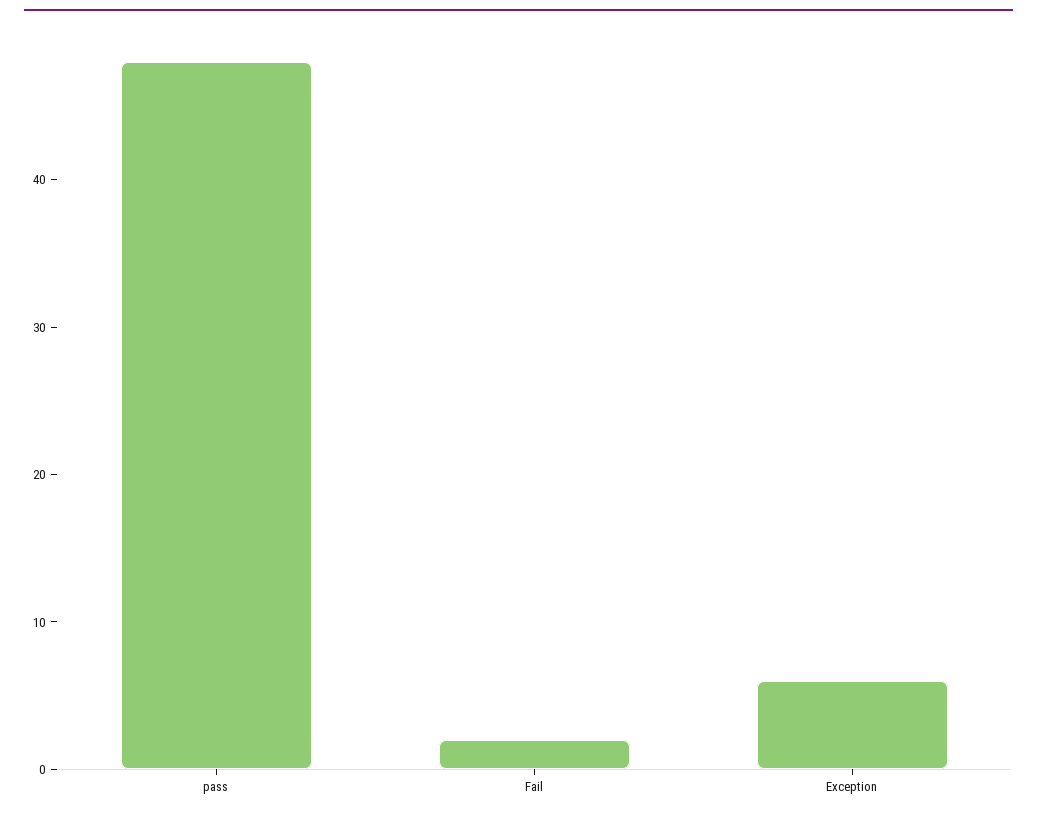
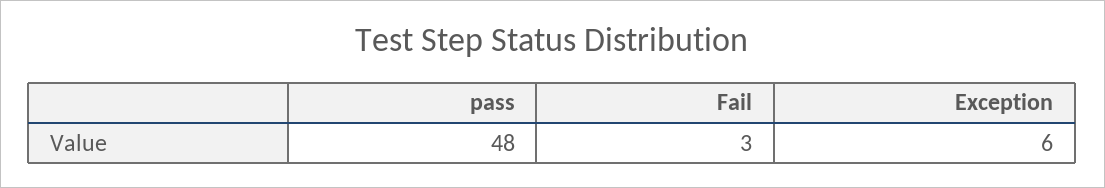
Fail: 2 -> 3

